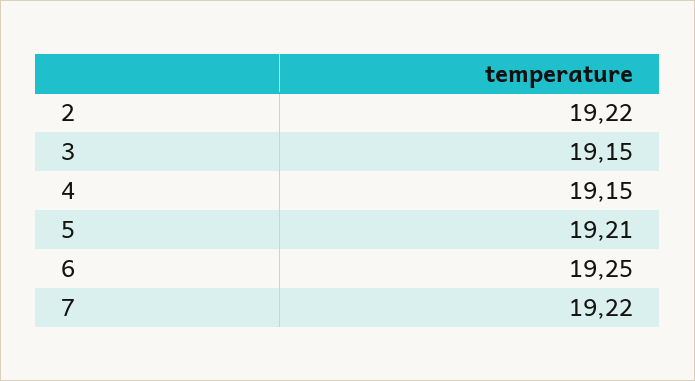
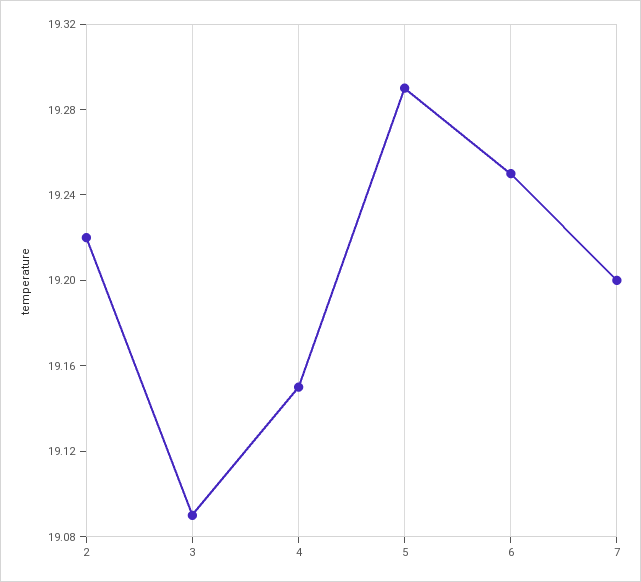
3: 19.15 -> 19.09
5: 19.21 -> 19.29
7: 19.22 -> 19.2

